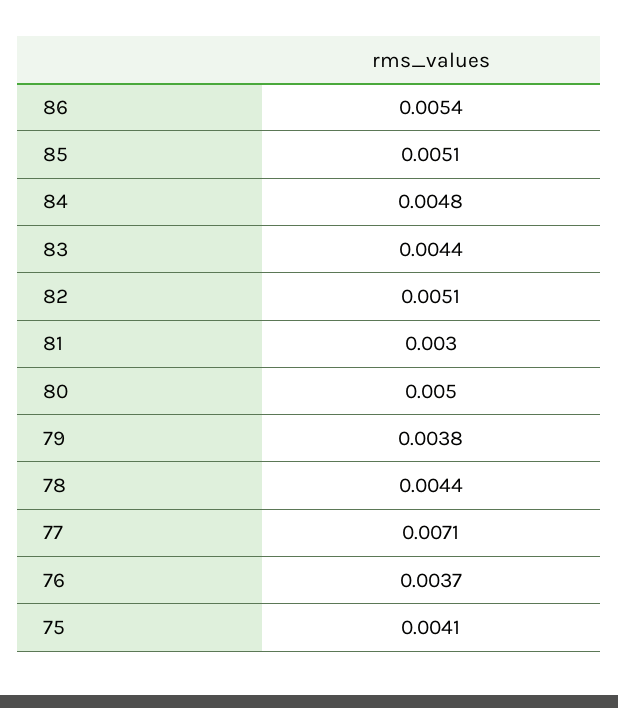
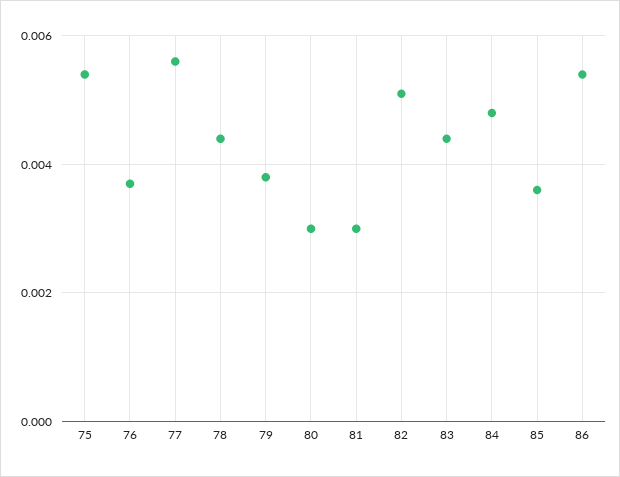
85: 0.0051 -> 0.0035
80: 0.005 -> 0.003
77: 0.0071 -> 0.0055
75: 0.0041 -> 0.0055

